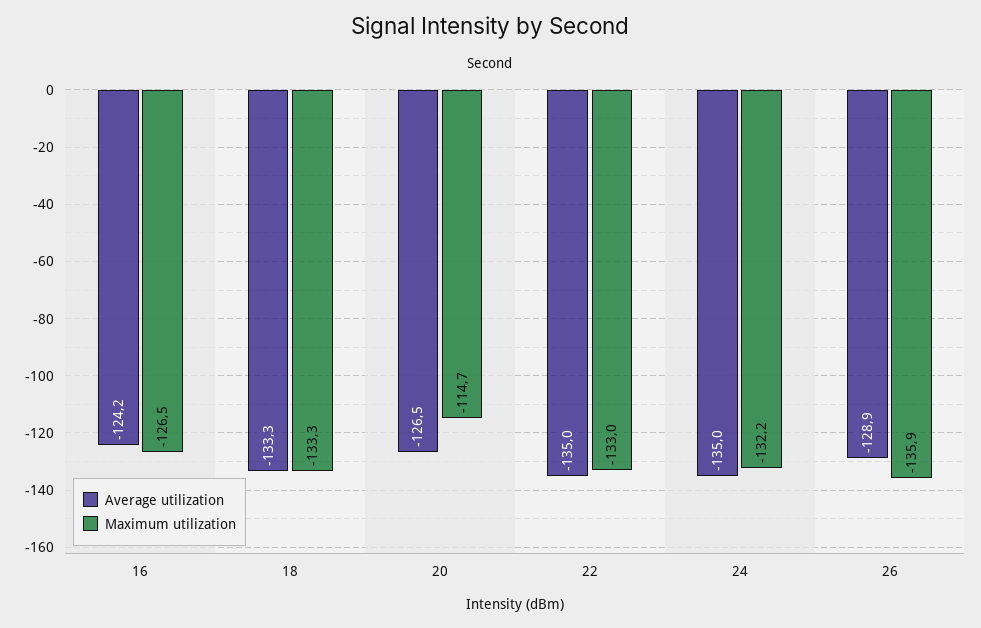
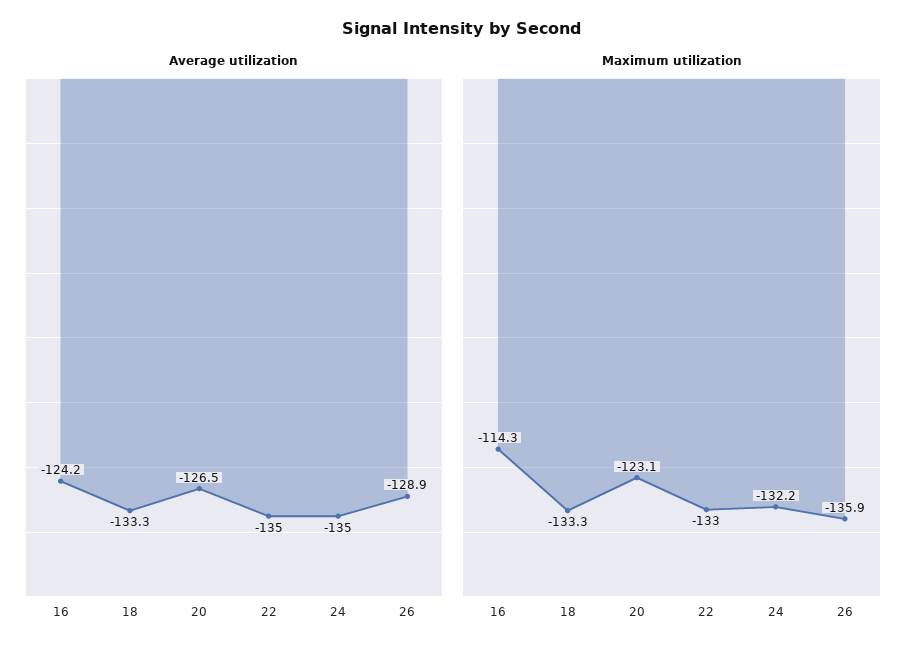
Maximum utilization, 16: -126.5 -> -114.3
Maximum utilization, 20: -114.7 -> -123.1

